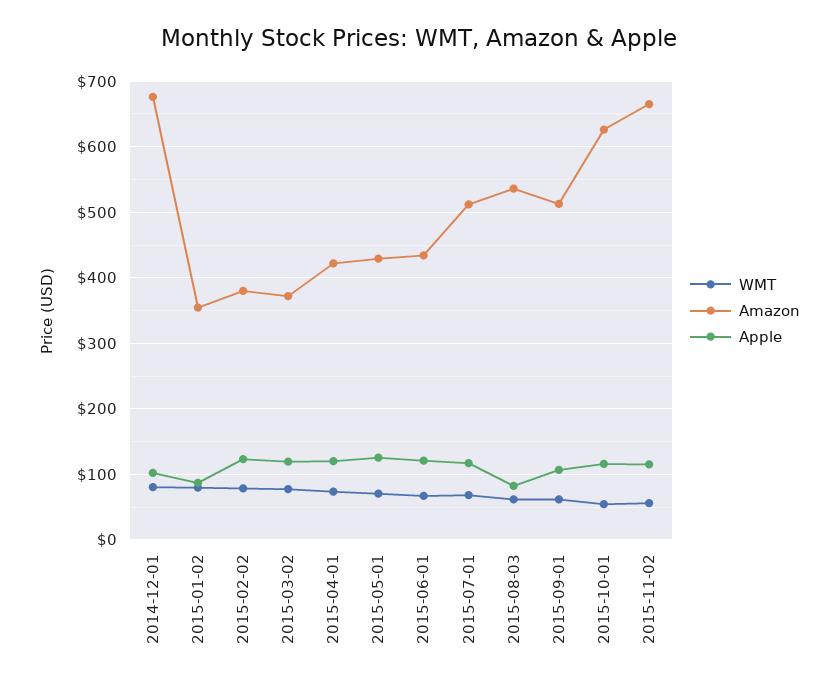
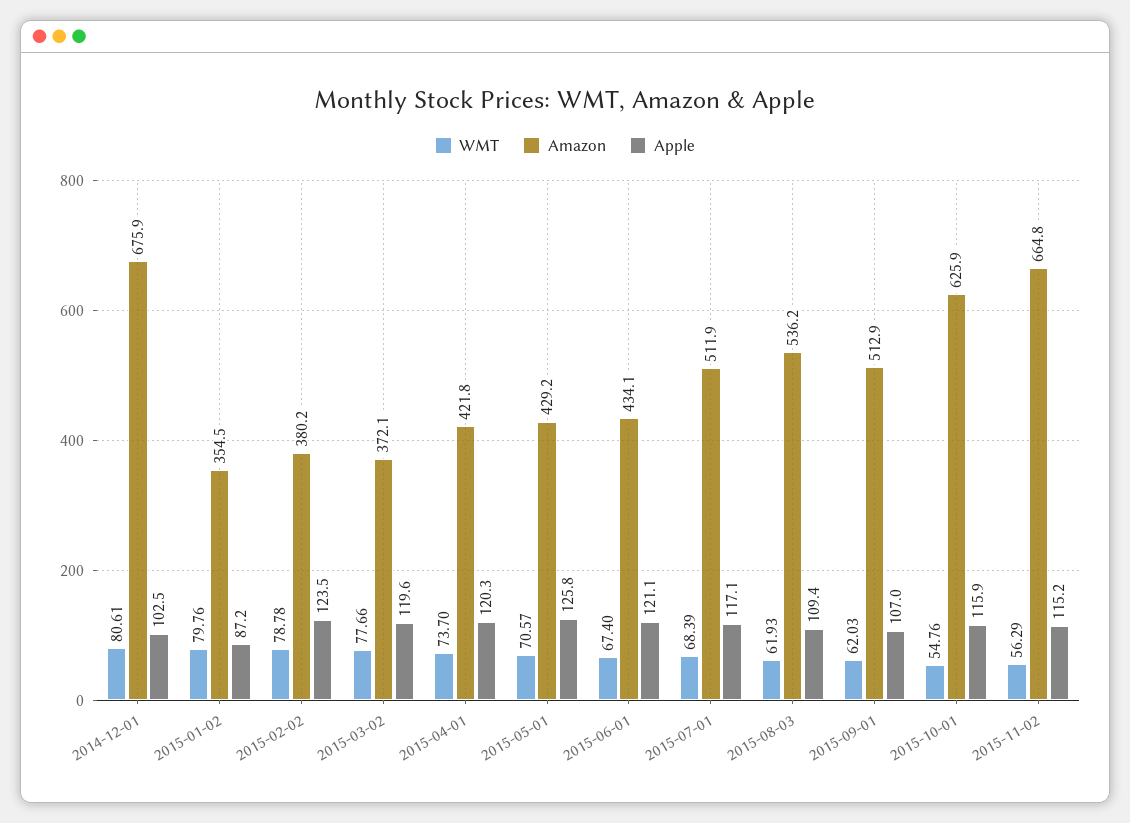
Apple, 2015-08-03: 80 -> 109.4

